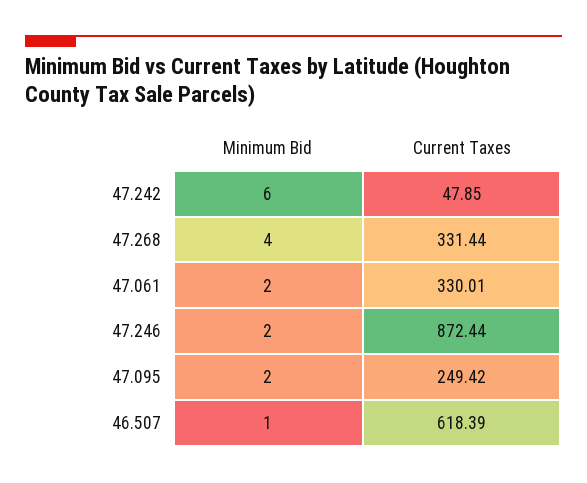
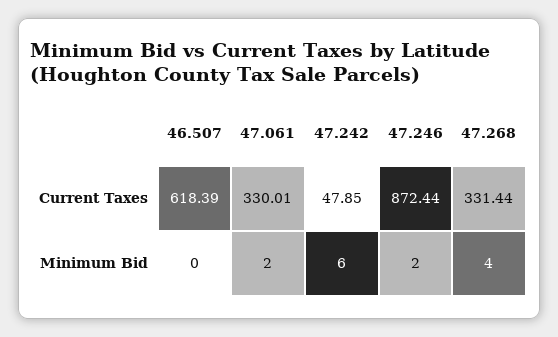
Minimum Bid, 47.095: 2 -> none
Current Taxes, 47.095: 249.42 -> none
Minimum Bid, 46.507: 1 -> 0

